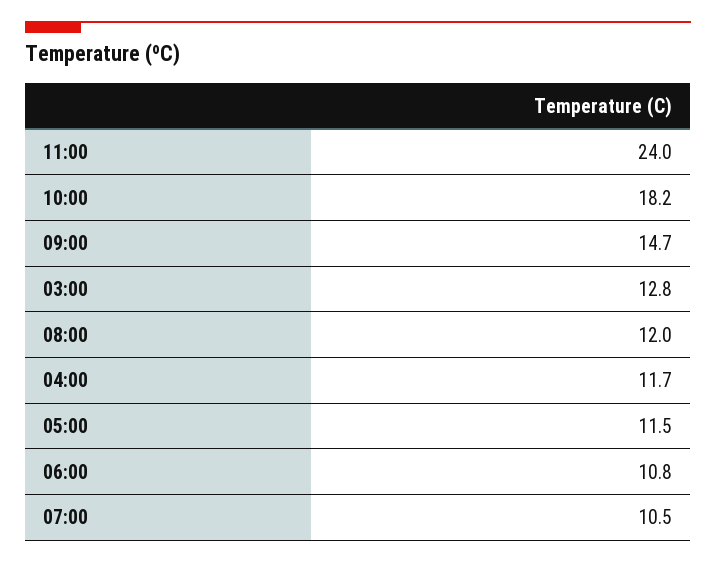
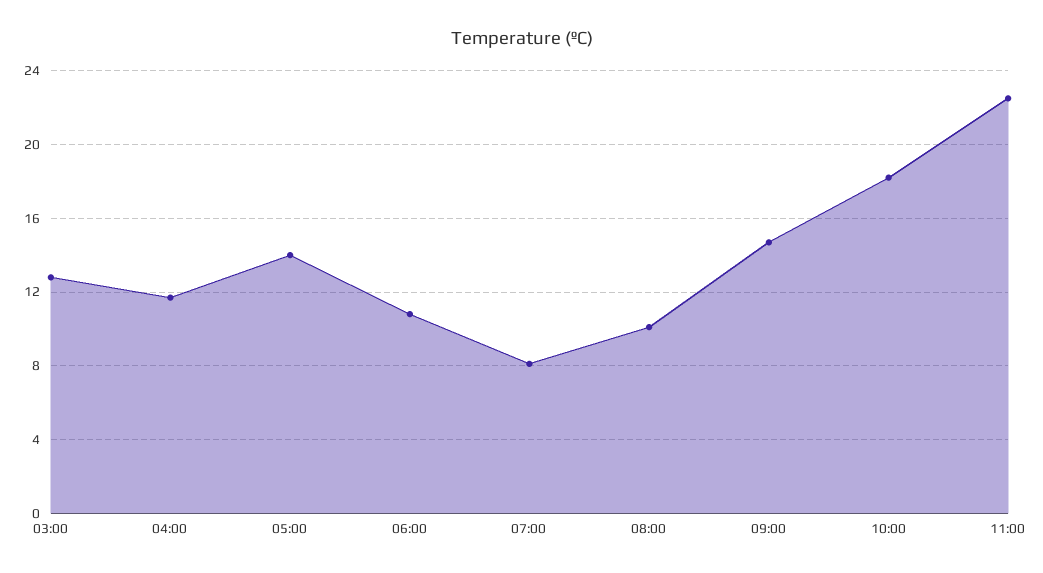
11:00: 24 -> 22.5
08:00: 12 -> 10
05:00: 11.5 -> 14
07:00: 10.5 -> 8

